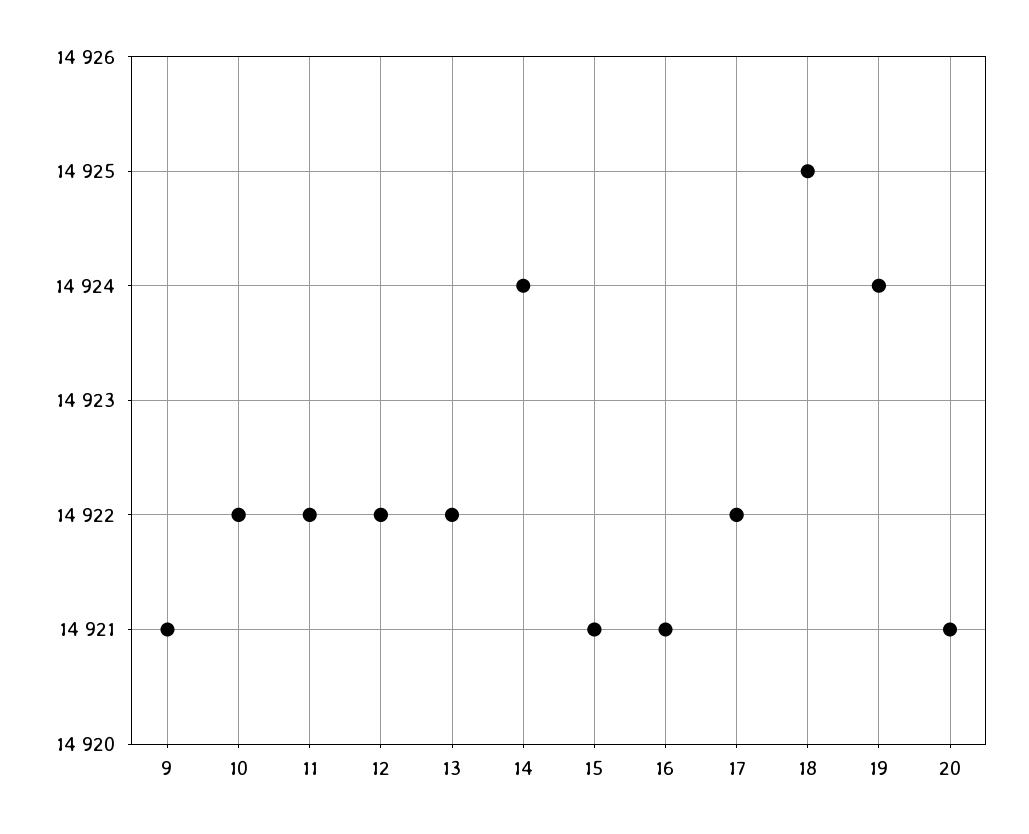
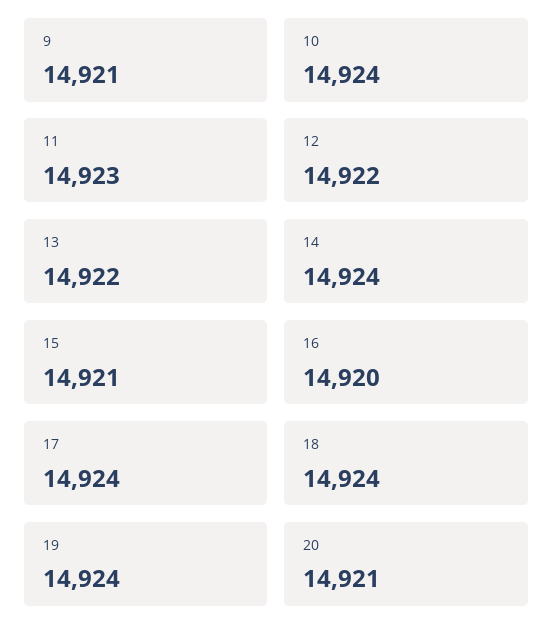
10: 14922 -> 14924
11: 14922 -> 14923
16: 14921 -> 14920
17: 14922 -> 14924
18: 14925 -> 14924

